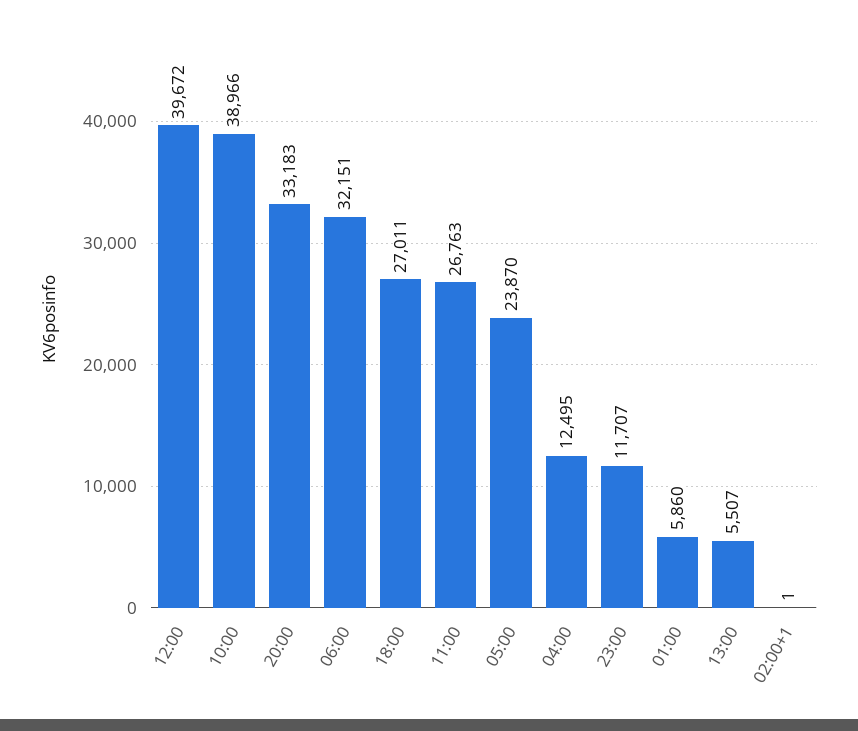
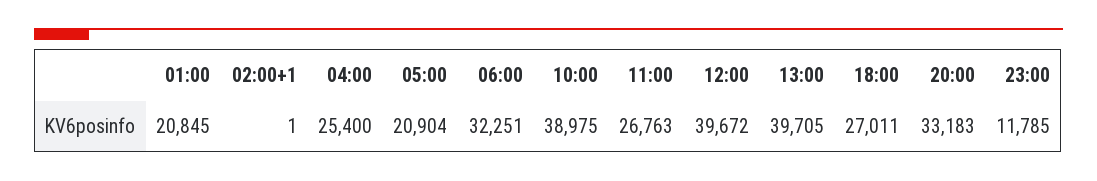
10:00: 38966 -> 38975
06:00: 32151 -> 32251
05:00: 23870 -> 20904
04:00: 12495 -> 25400
23:00: 11707 -> 11785
01:00: 5860 -> 20845
13:00: 5507 -> 39705

